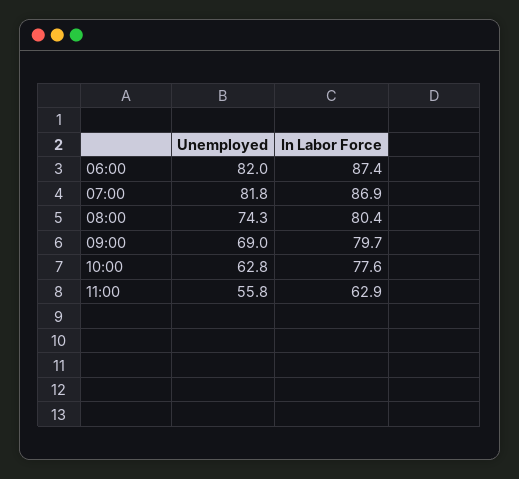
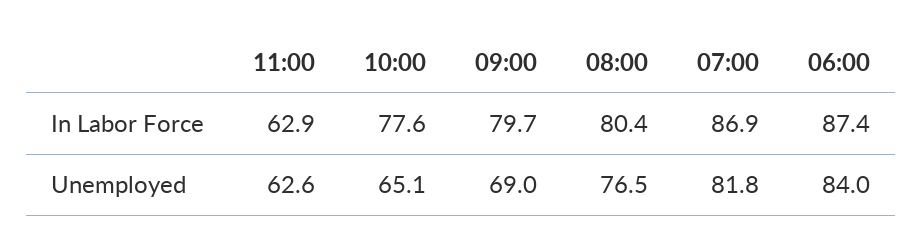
Unemployed, 06:00: 82 -> 84
Unemployed, 08:00: 74.3 -> 76.5
Unemployed, 10:00: 62.8 -> 65.1
Unemployed, 11:00: 55.8 -> 62.6

